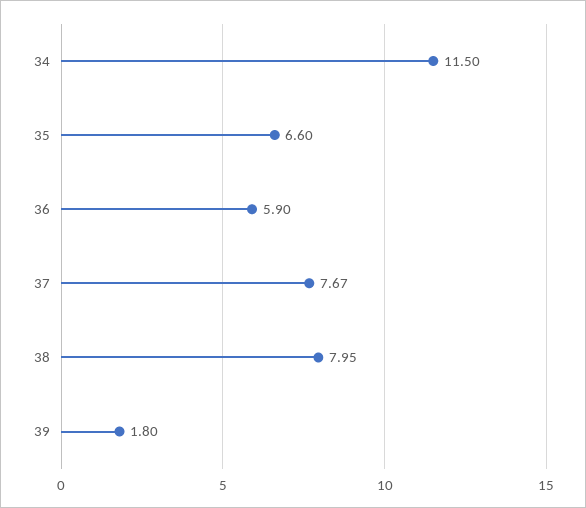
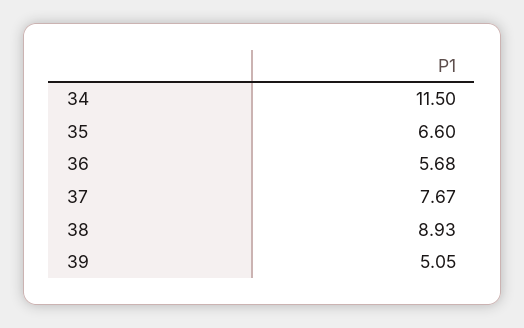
36: 5.9 -> 5.68
38: 7.95 -> 8.93
39: 1.8 -> 5.05

